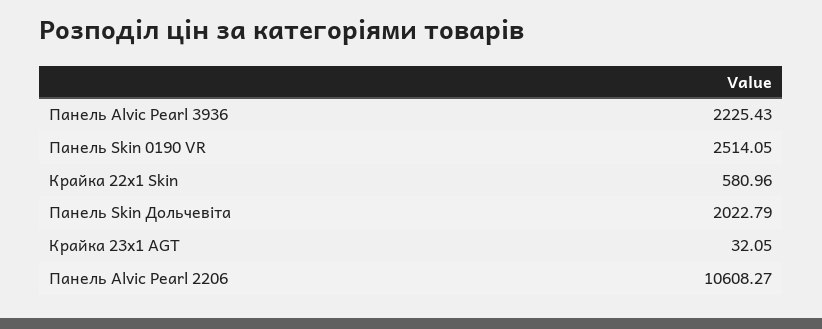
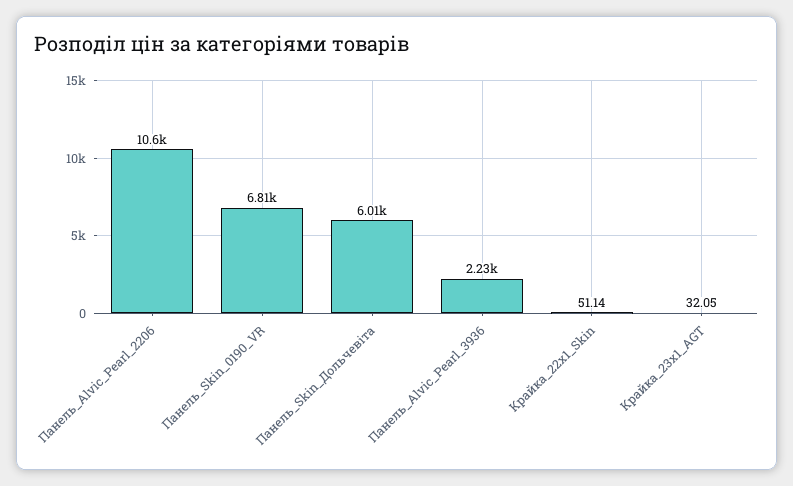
Панель Skin 0190 VR: 2514.05 -> 6810
Крайка 22x1 Skin: 580.96 -> 51.14
Панель Skin Дольчевіта: 2022.79 -> 6010

